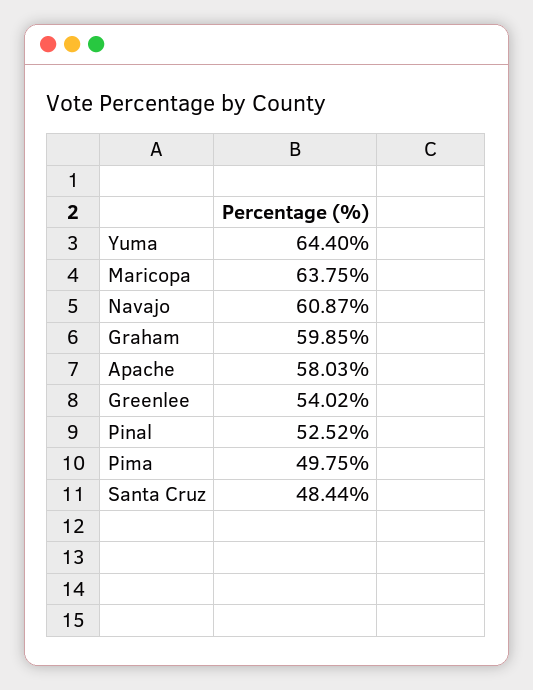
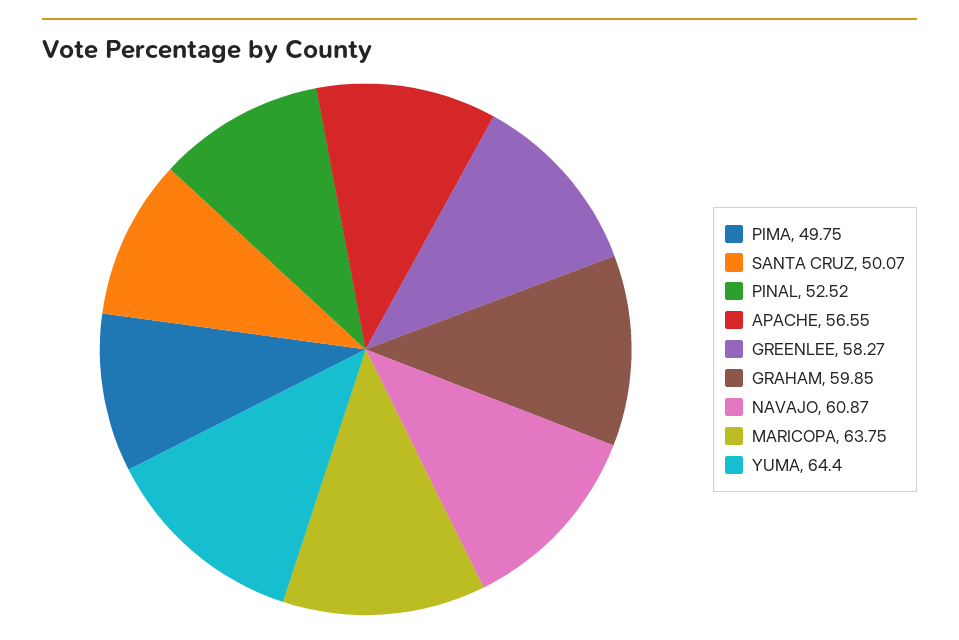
Apache: 58.03 -> 56.55
Greenlee: 54.02 -> 58.27
Santa Cruz: 48.44 -> 50.07

